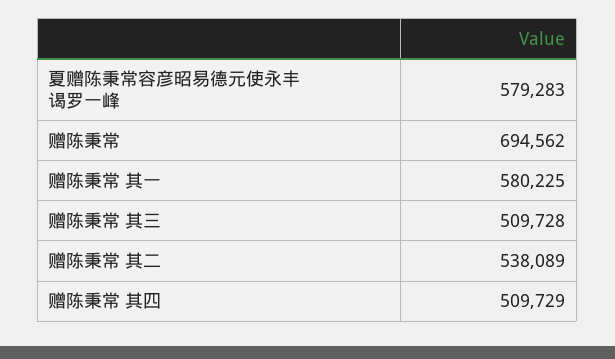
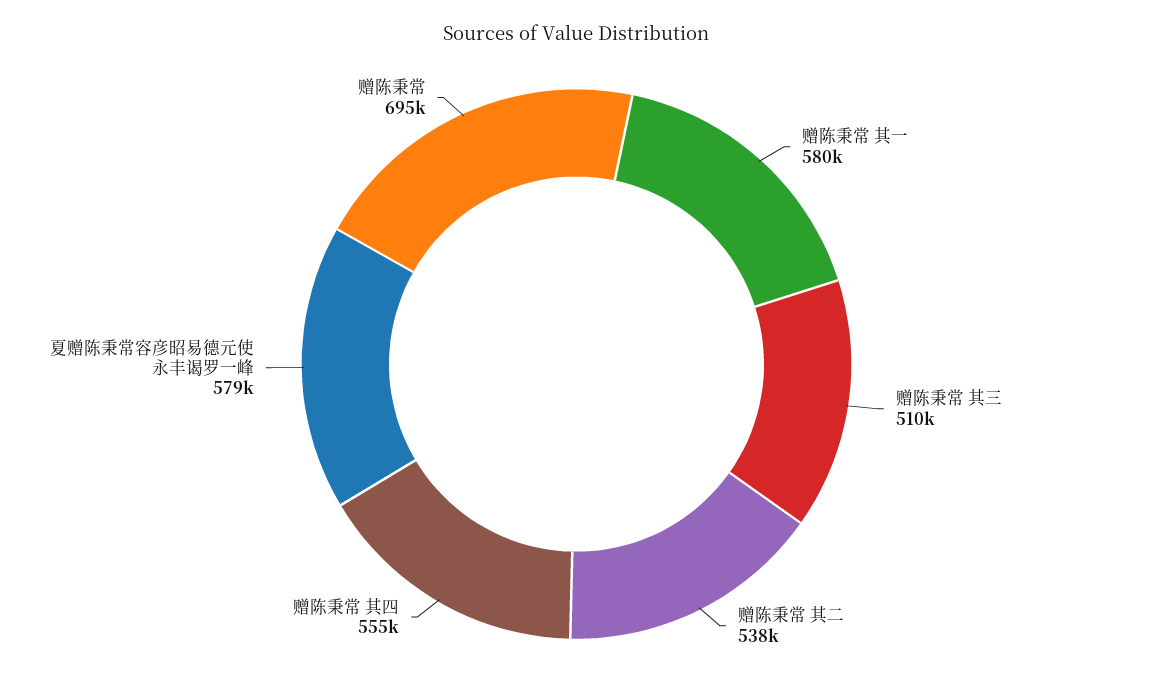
赠陈秉常 其四: 509729 -> 555000

